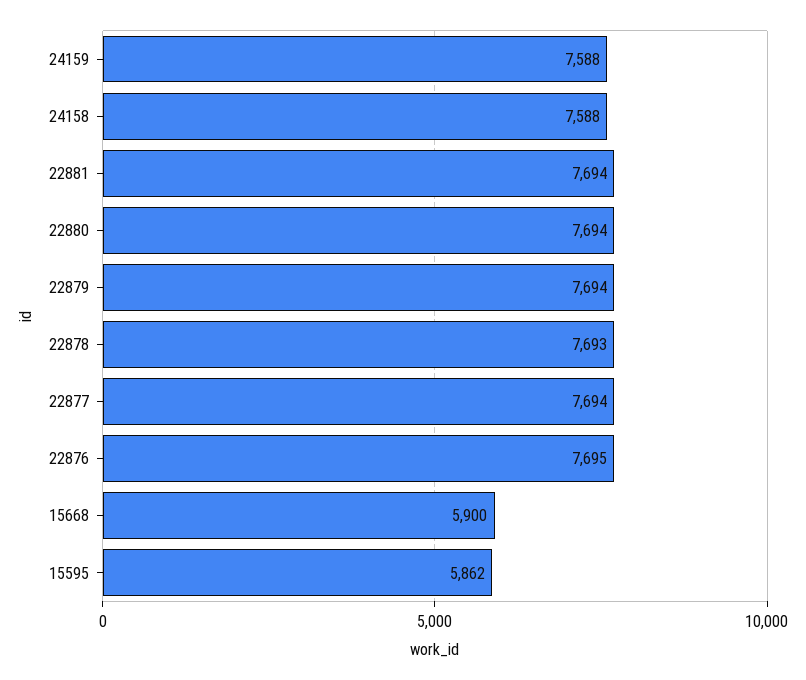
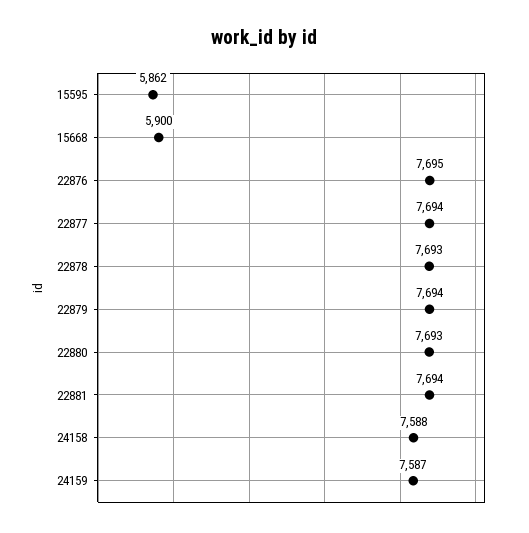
24159: 7588 -> 7587
22880: 7694 -> 7693

